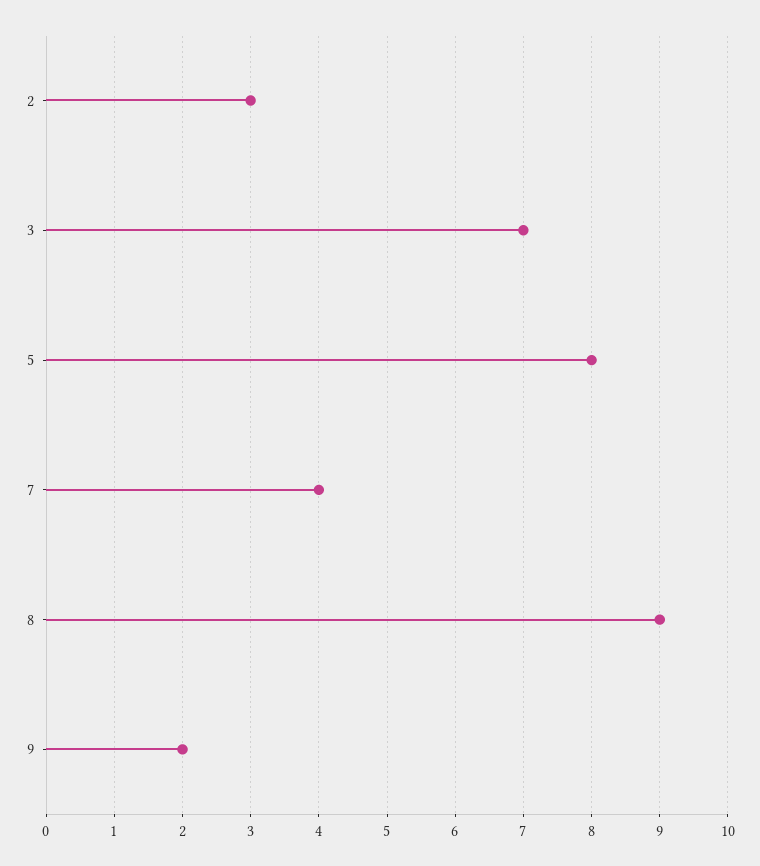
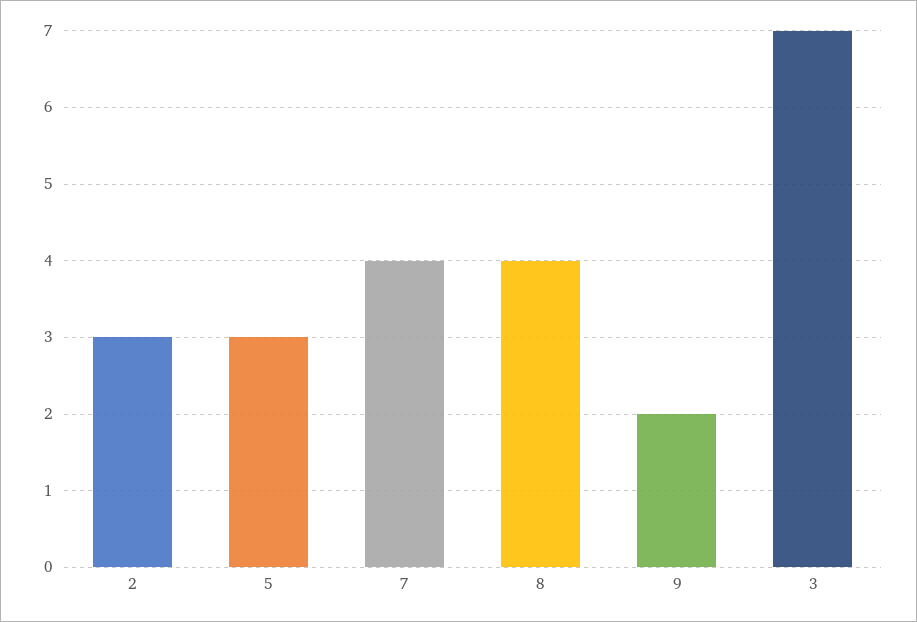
5: 8 -> 3
8: 9 -> 4

